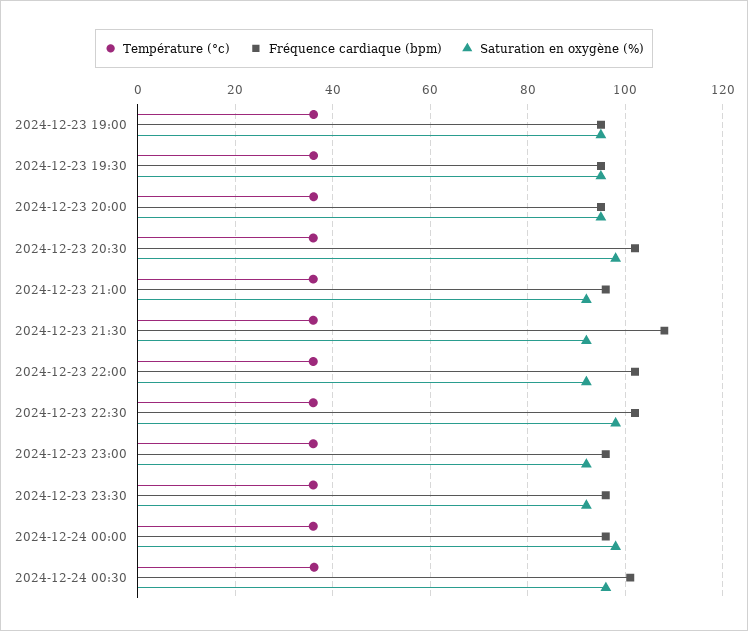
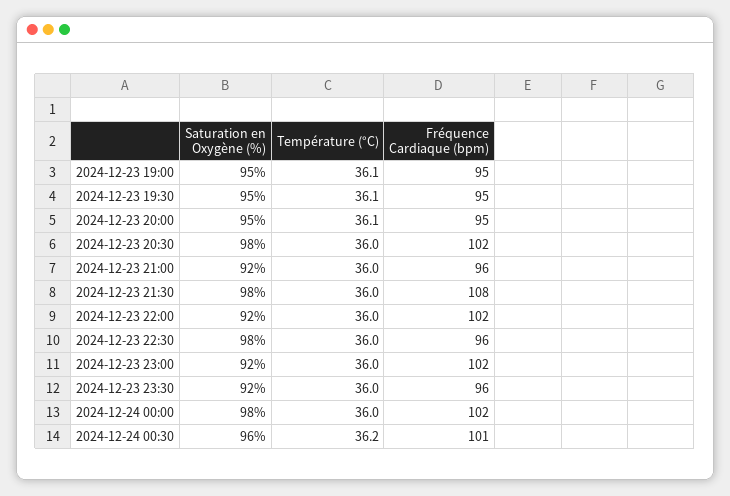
Saturation en oxygène (%), 2024-12-23 21:30: 92 -> 98
Fréquence cardiaque (bpm), 2024-12-23 22:30: 102 -> 96
Fréquence cardiaque (bpm), 2024-12-23 23:00: 96 -> 102
Fréquence cardiaque (bpm), 2024-12-24 00:00: 96 -> 102

